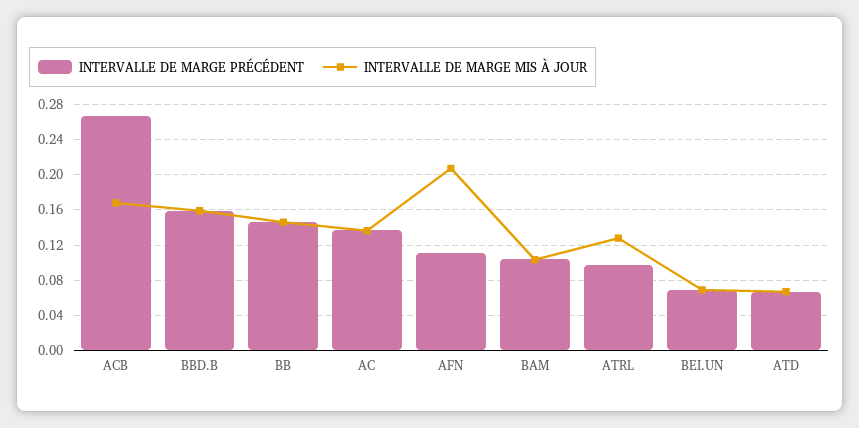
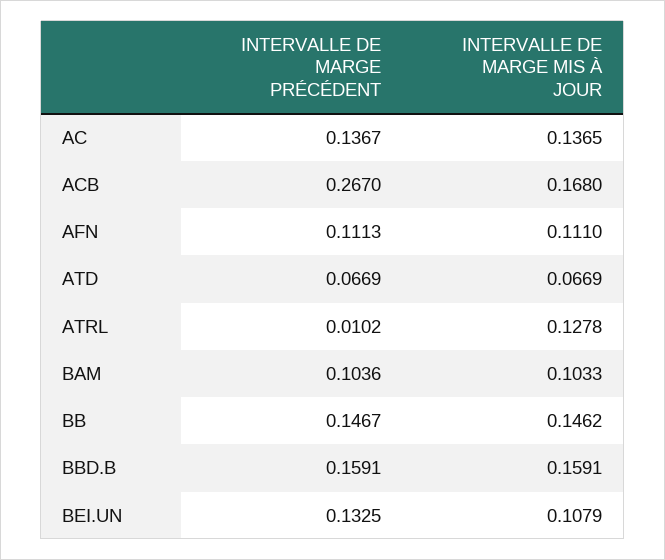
INTERVALLE DE MARGE MIS À JOUR, AFN: 0.21 -> 0.111
INTERVALLE DE MARGE PRÉCÉDENT, ATRL: 0.1 -> 0.0102
INTERVALLE DE MARGE PRÉCÉDENT, BEI.UN: 0.07 -> 0.1325
INTERVALLE DE MARGE MIS À JOUR, BEI.UN: 0.07 -> 0.1079

